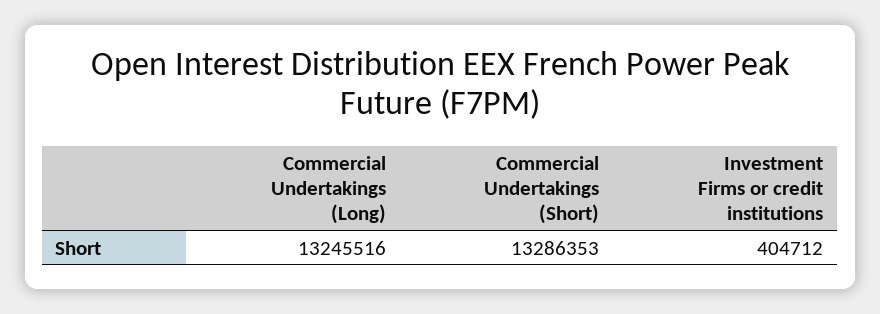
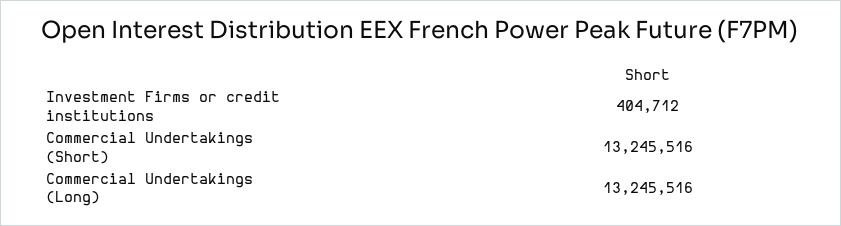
Commercial Undertakings (Short): 13286353 -> 13245516

